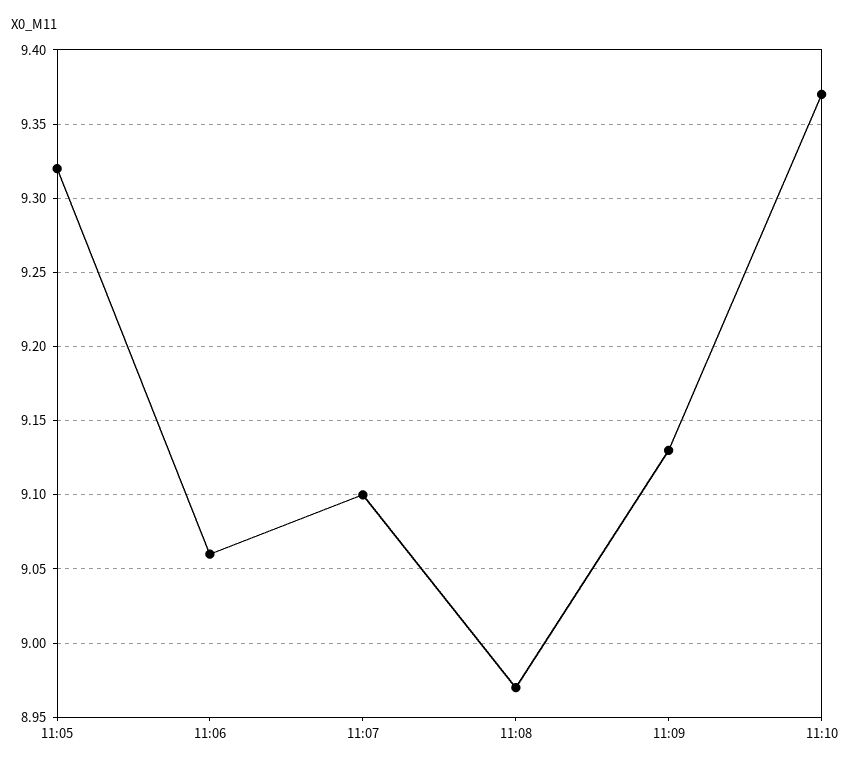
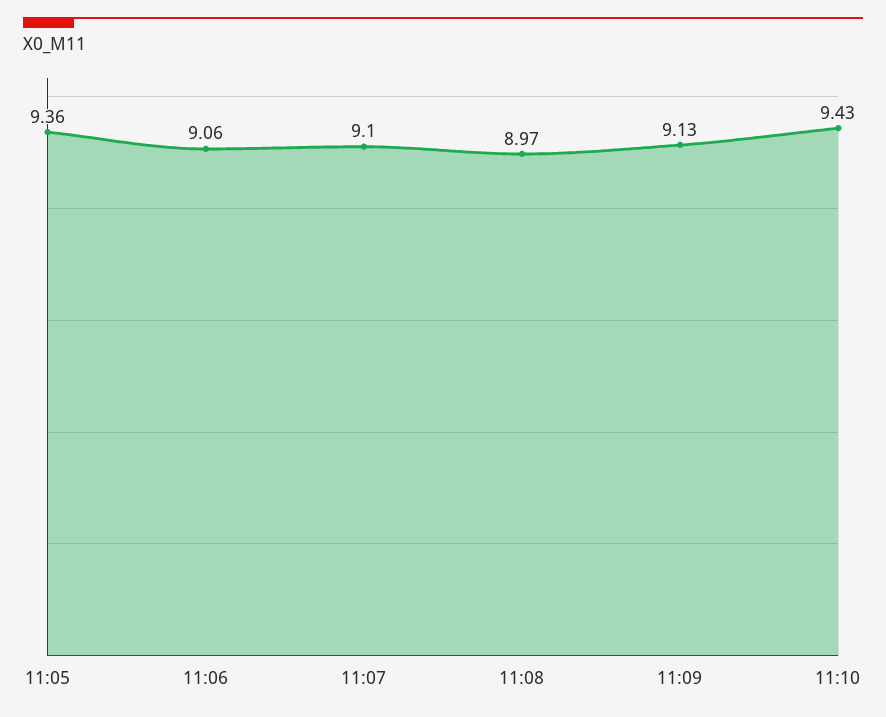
11:05: 9.32 -> 9.36
11:10: 9.37 -> 9.43

